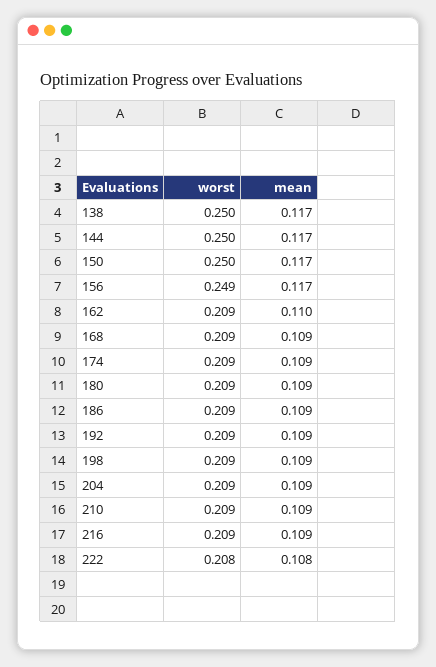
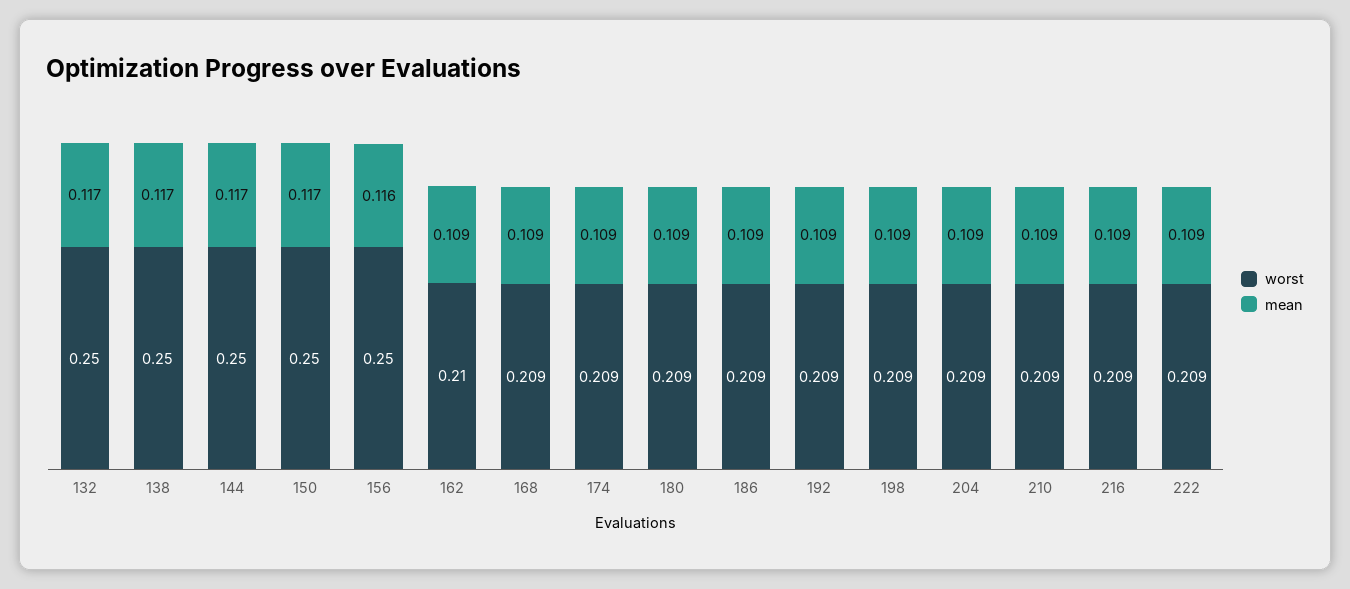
worst, 156: 0.249 -> 0.25
mean, 156: 0.117 -> 0.116
worst, 162: 0.209 -> 0.21
mean, 162: 0.11 -> 0.109
worst, 222: 0.208 -> 0.209
mean, 222: 0.108 -> 0.109
worst, 132: none -> 0.25
mean, 132: none -> 0.117

